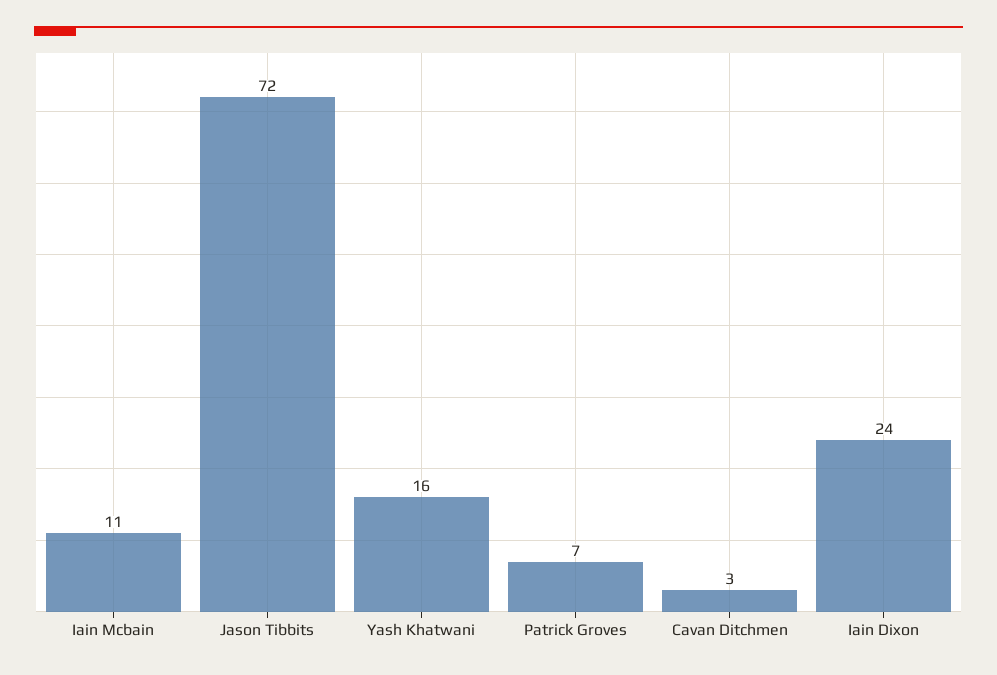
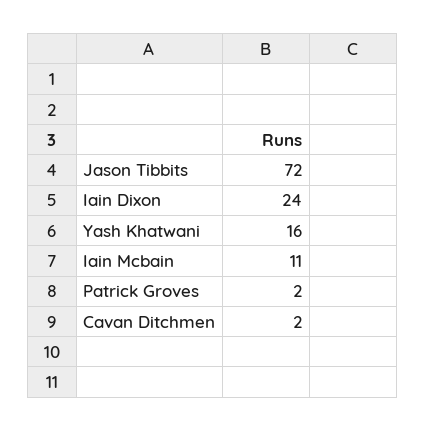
Patrick Groves: 7 -> 2
Cavan Ditchmen: 3 -> 2

